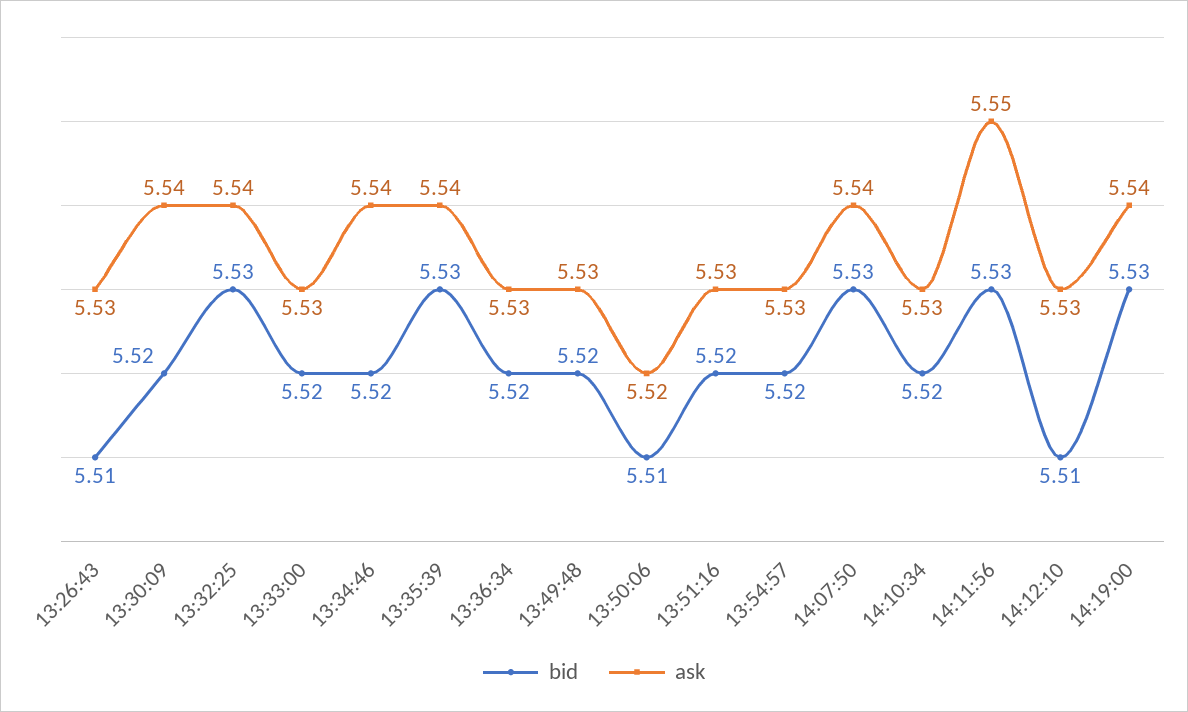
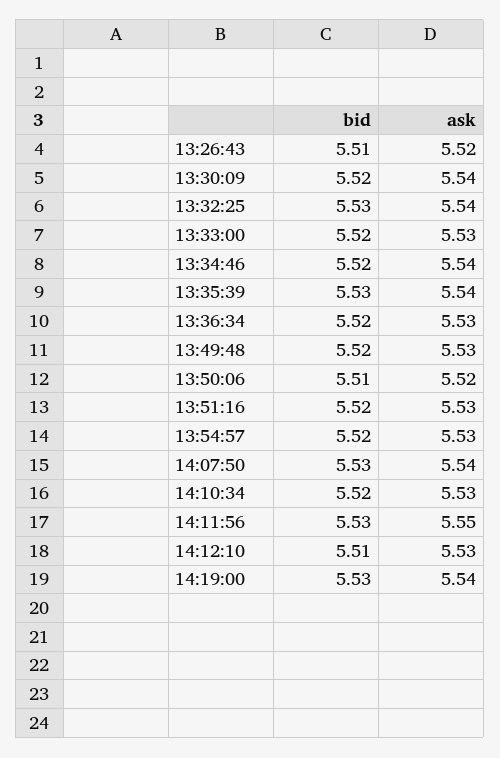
ask, 13:26:43: 5.53 -> 5.52

